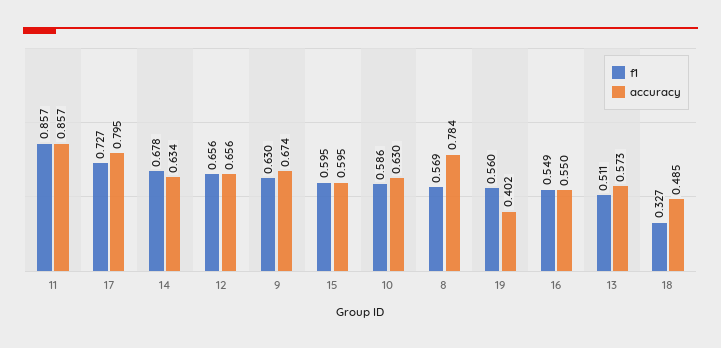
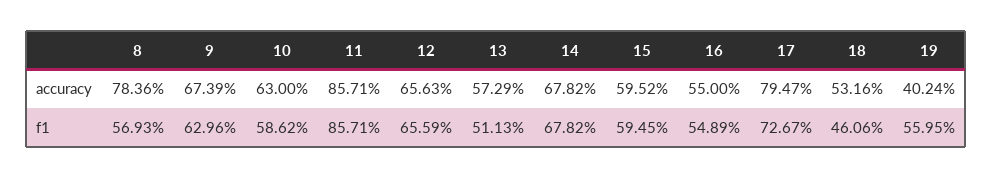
accuracy, 14: 0.634 -> 0.6782
f1, 18: 0.327 -> 0.4606
accuracy, 18: 0.485 -> 0.5316

